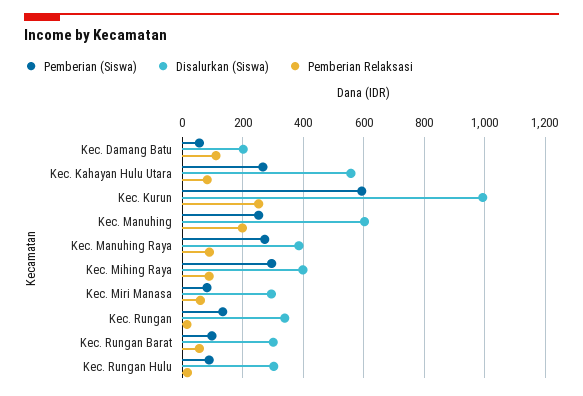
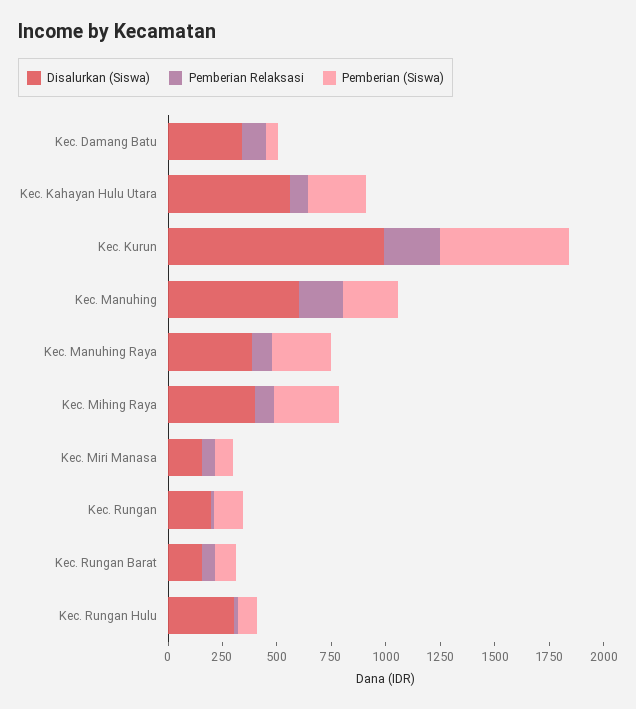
Disalurkan (Siswa), Kec. Damang Batu: 200 -> 350
Disalurkan (Siswa), Kec. Miri Manasa: 300 -> 150
Disalurkan (Siswa), Kec. Rungan: 340 -> 200
Disalurkan (Siswa), Kec. Rungan Barat: 300 -> 150

